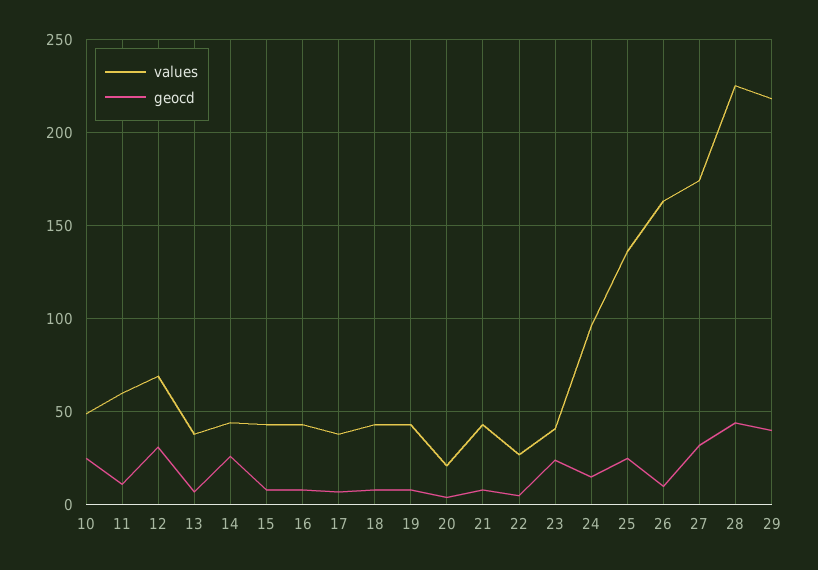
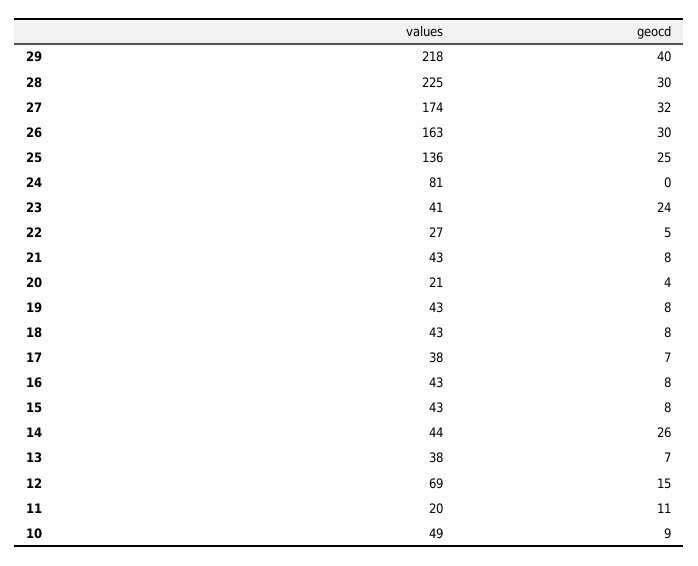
geocd, 10: 25 -> 9
values, 11: 60 -> 20
geocd, 12: 30 -> 15
values, 24: 95 -> 81
geocd, 24: 15 -> 0
geocd, 26: 10 -> 30
geocd, 28: 45 -> 30

